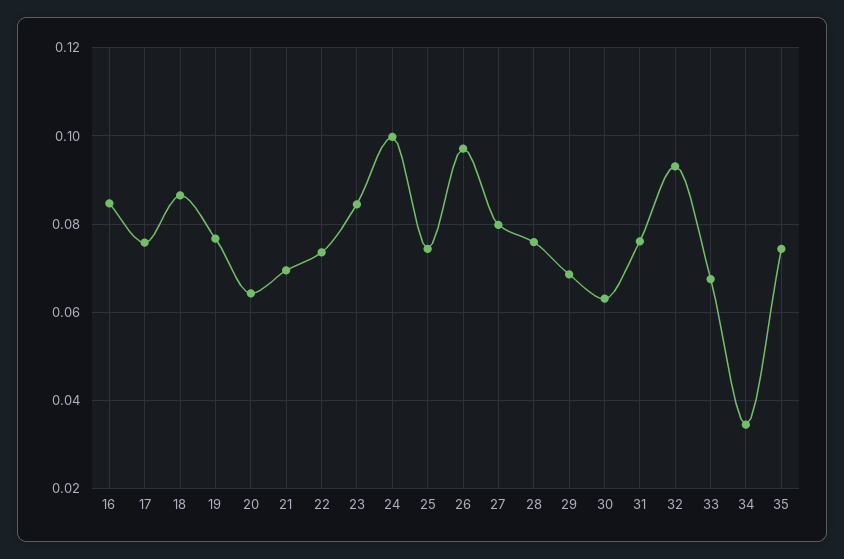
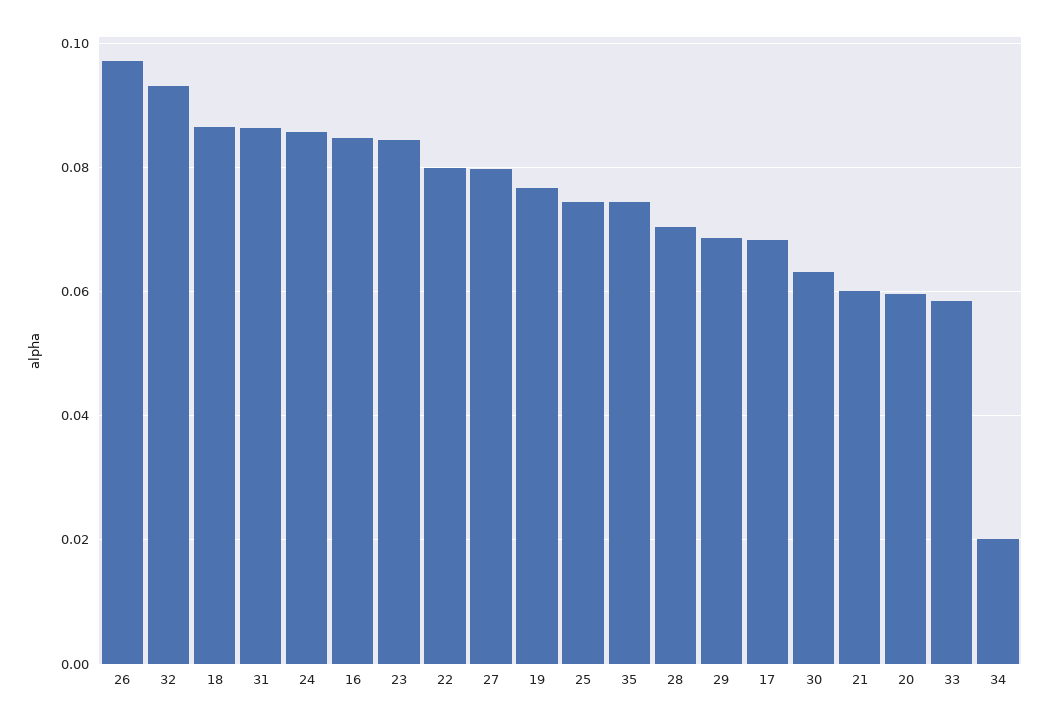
17: 0.076 -> 0.068
20: 0.064 -> 0.06
21: 0.07 -> 0.06
22: 0.074 -> 0.08
24: 0.1 -> 0.086
28: 0.076 -> 0.07
31: 0.076 -> 0.086
33: 0.068 -> 0.058
34: 0.034 -> 0.02

